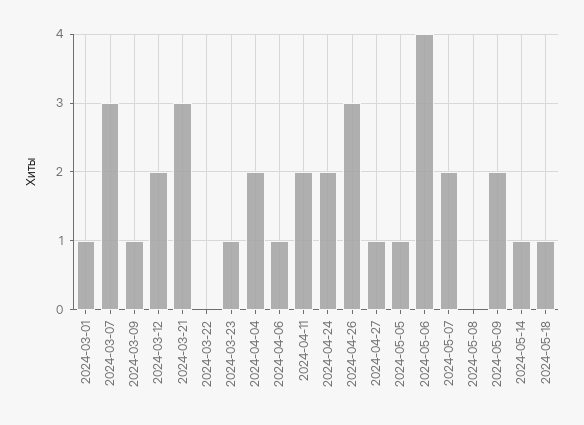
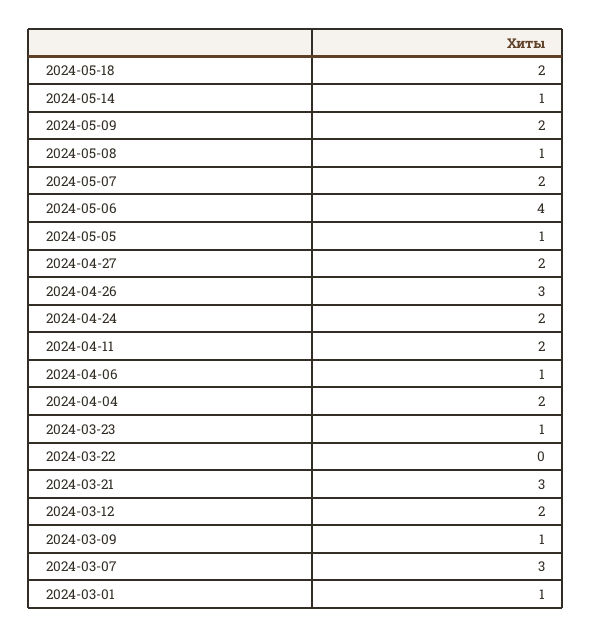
2024-04-27: 1 -> 2
2024-05-08: 0 -> 1
2024-05-18: 1 -> 2

